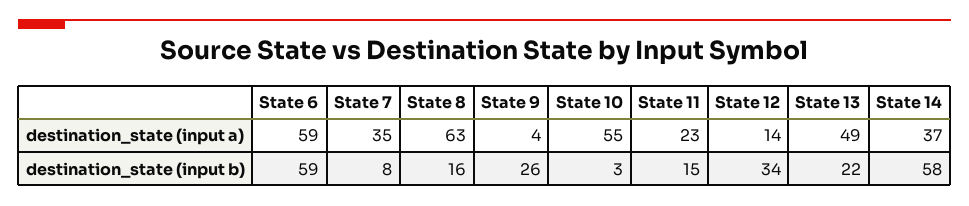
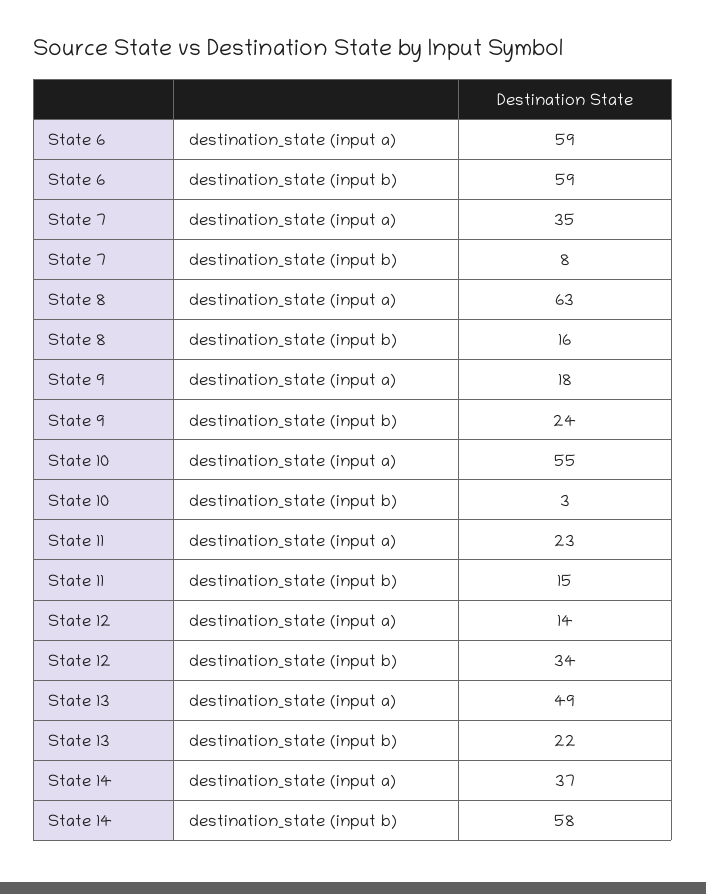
State 9, destination_state (input a): 4 -> 18
State 9, destination_state (input b): 26 -> 24

